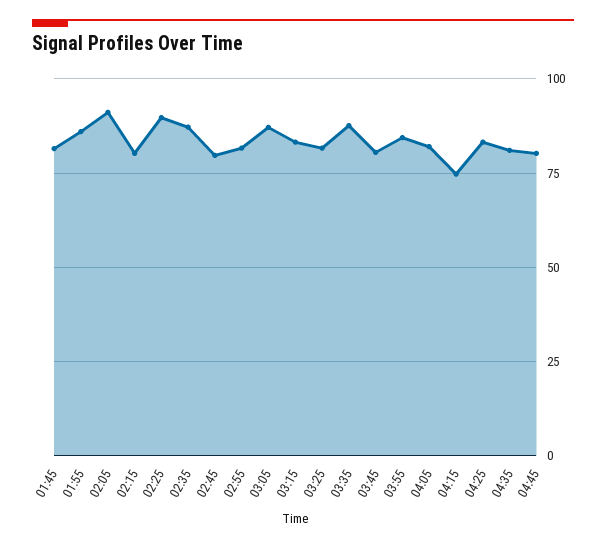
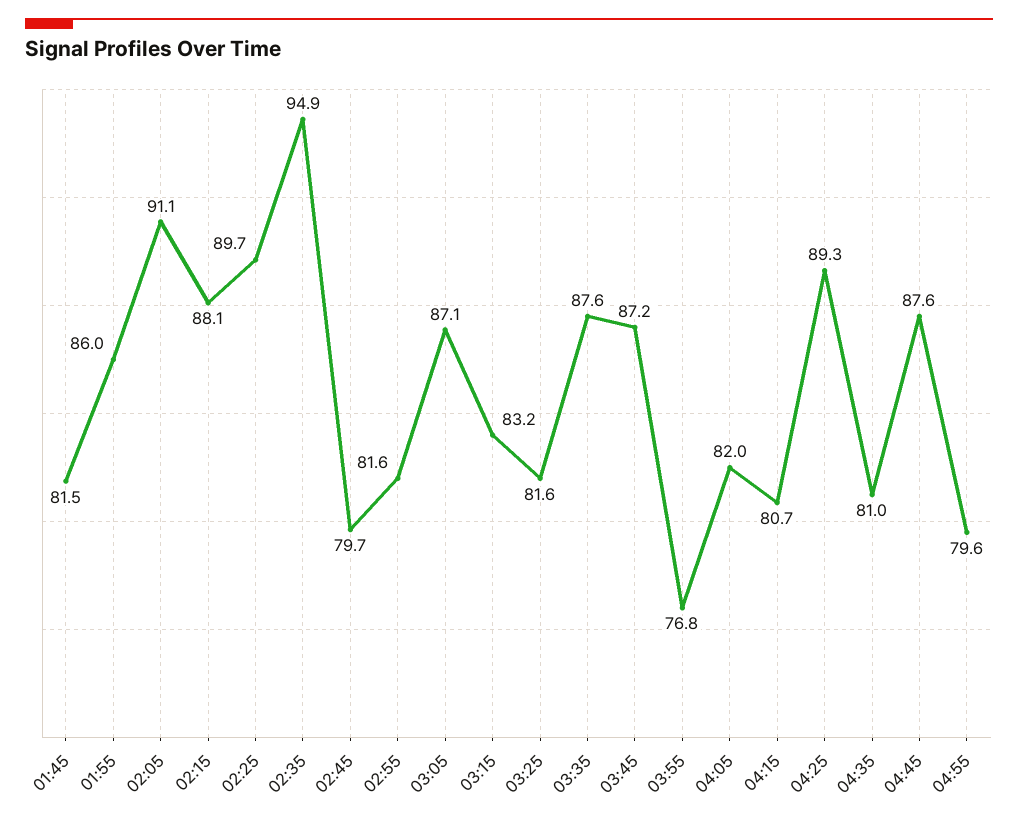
02:15: 80 -> 88.1
02:35: 87.5 -> 94.9
03:45: 80 -> 87.2
03:55: 85 -> 76.8
04:15: 75 -> 80.7
04:25: 82.5 -> 89.3
04:45: 80 -> 87.6
04:55: none -> 79.6

